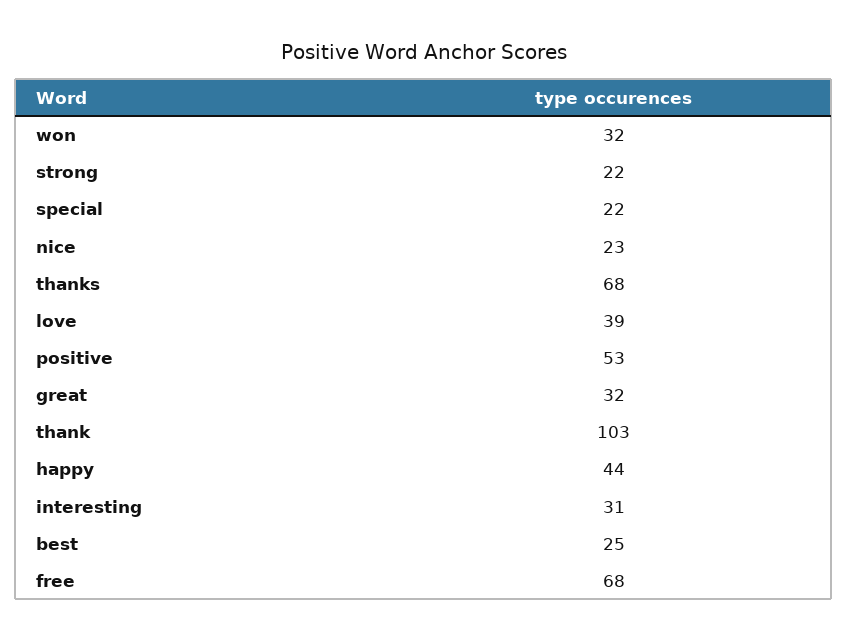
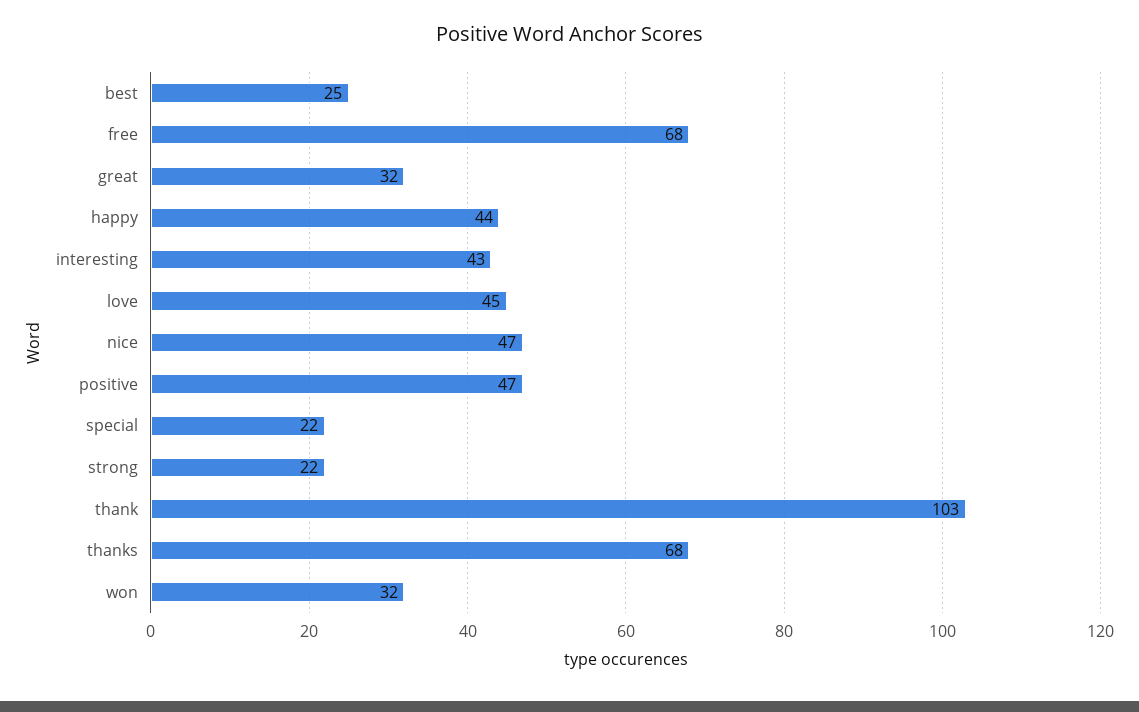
nice: 23 -> 47
love: 39 -> 45
positive: 53 -> 47
interesting: 31 -> 43

